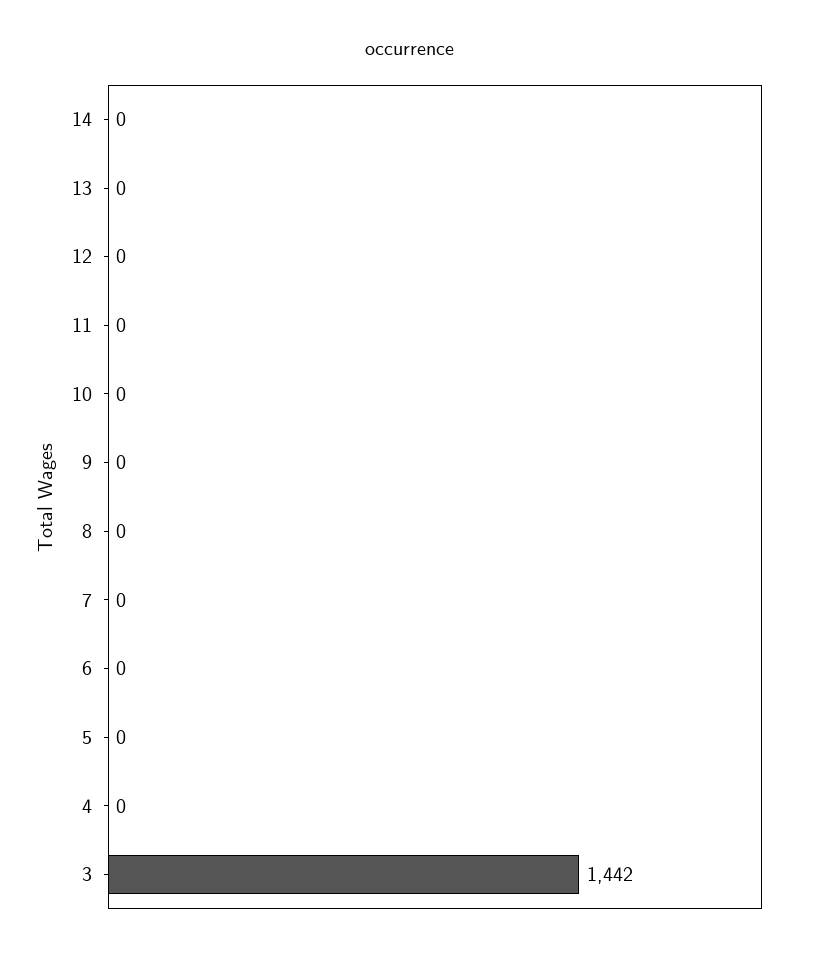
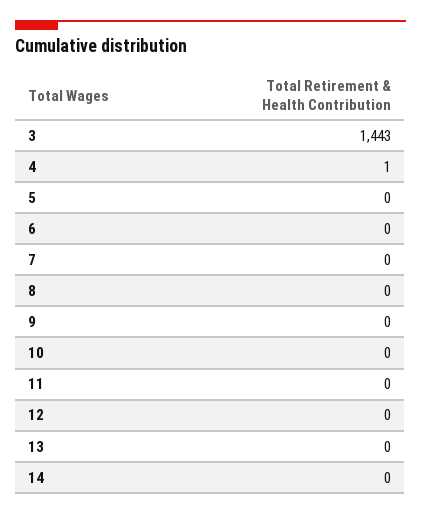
4: 0 -> 1
3: 1442 -> 1443

